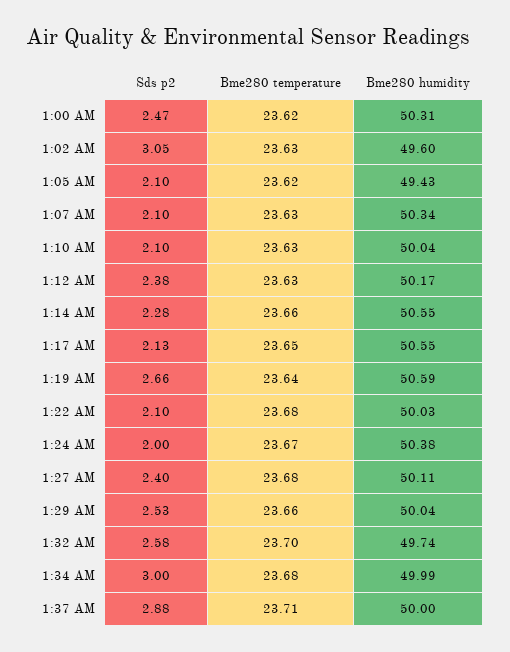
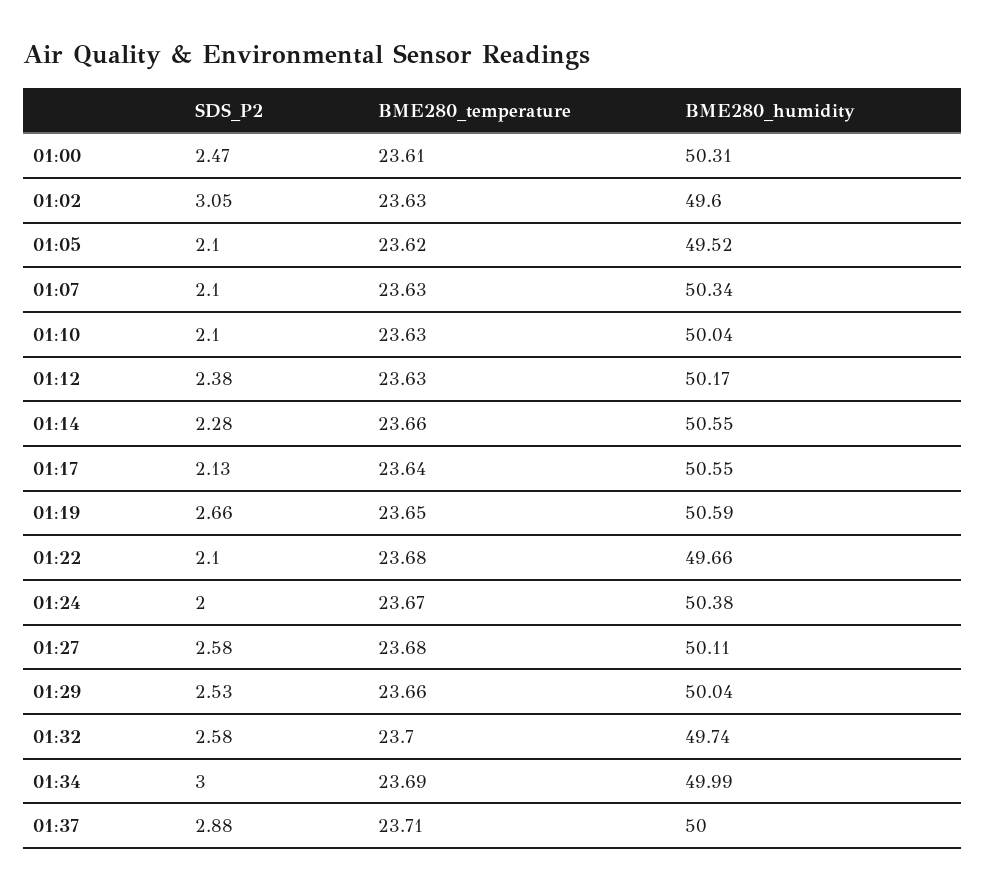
Bme280 temperature, 1:00 AM: 23.62 -> 23.61
Bme280 humidity, 1:05 AM: 49.43 -> 49.52
Bme280 temperature, 1:17 AM: 23.65 -> 23.64
Bme280 temperature, 1:19 AM: 23.64 -> 23.65
Bme280 humidity, 1:22 AM: 50.03 -> 49.66
Sds p2, 1:27 AM: 2.4 -> 2.58
Bme280 temperature, 1:34 AM: 23.68 -> 23.69

